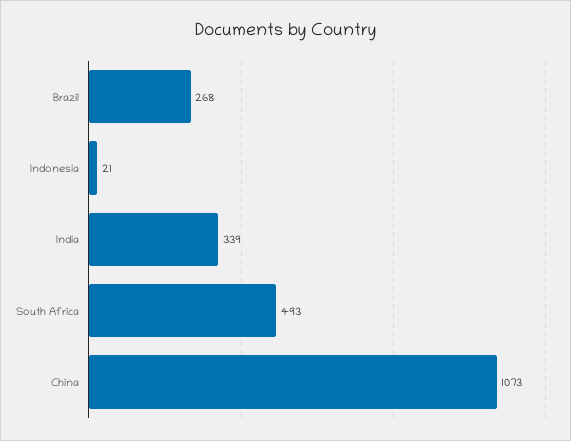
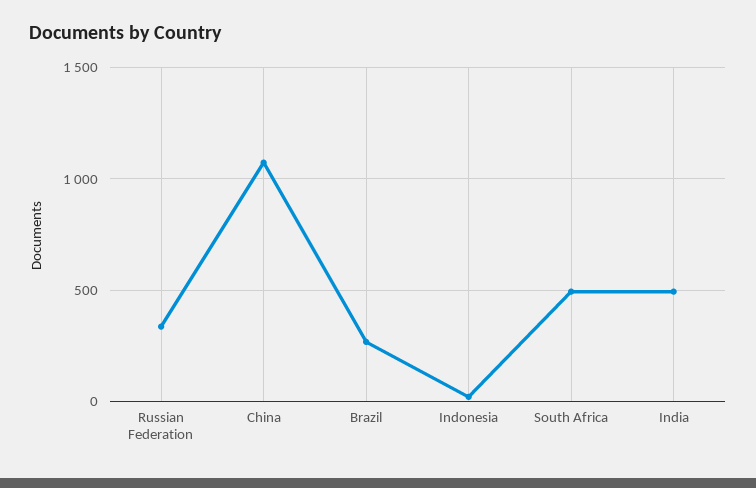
India: 339 -> 500
Russian Federation: none -> 350

